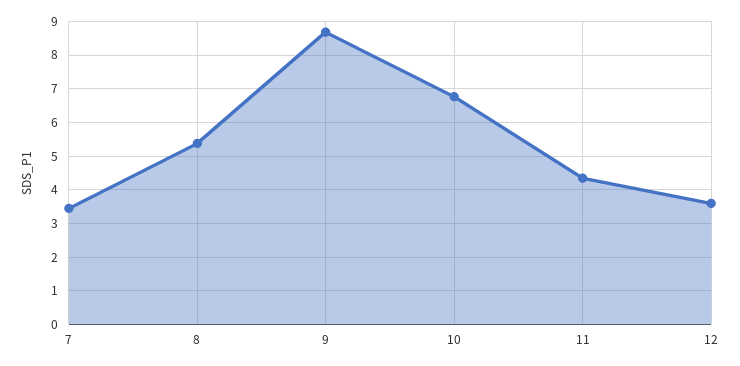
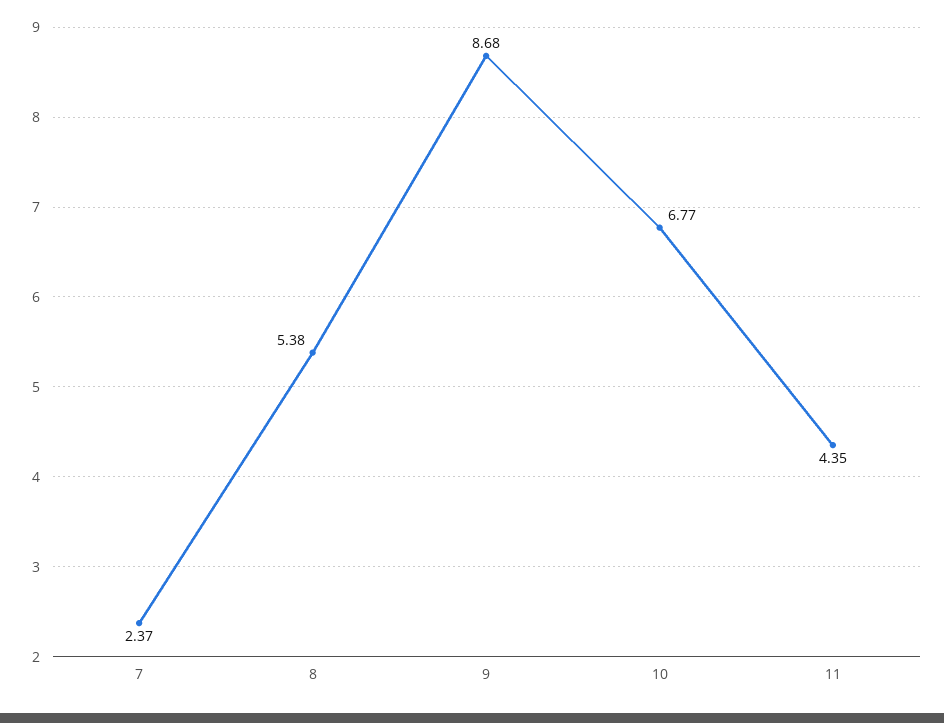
7: 3.4 -> 2.37
12: 3.6 -> none

